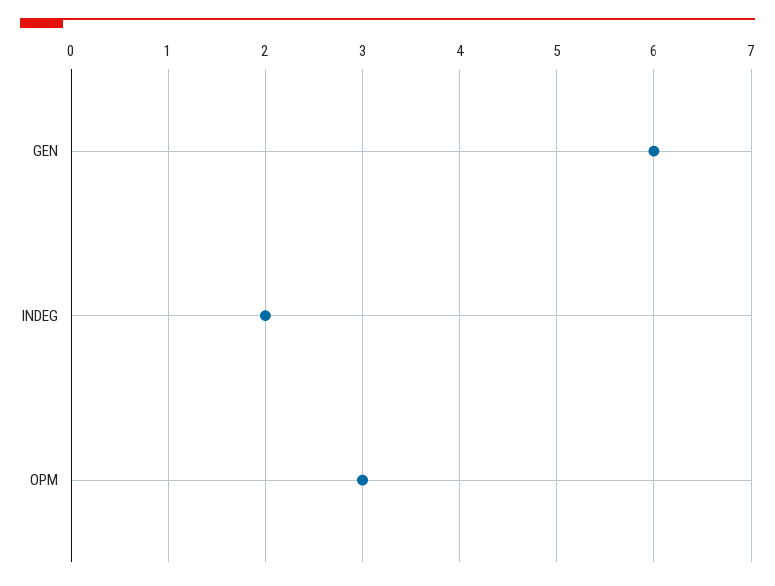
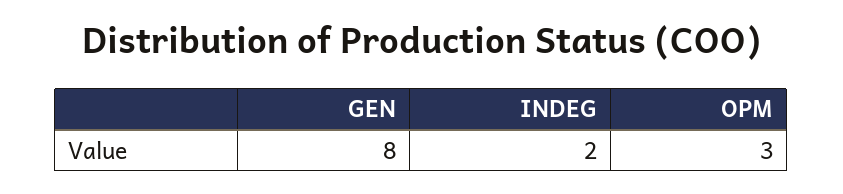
GEN: 6 -> 8

